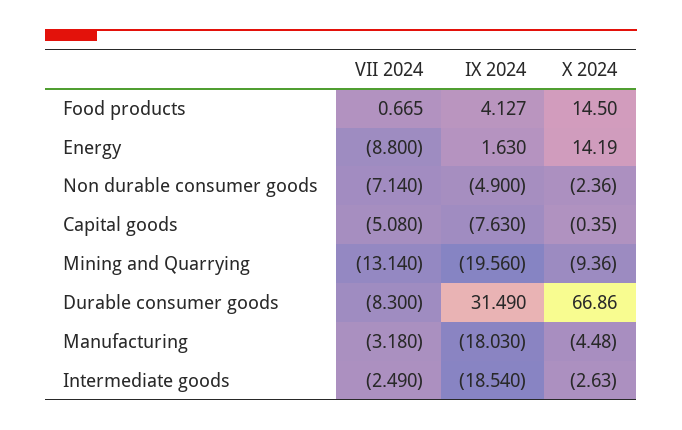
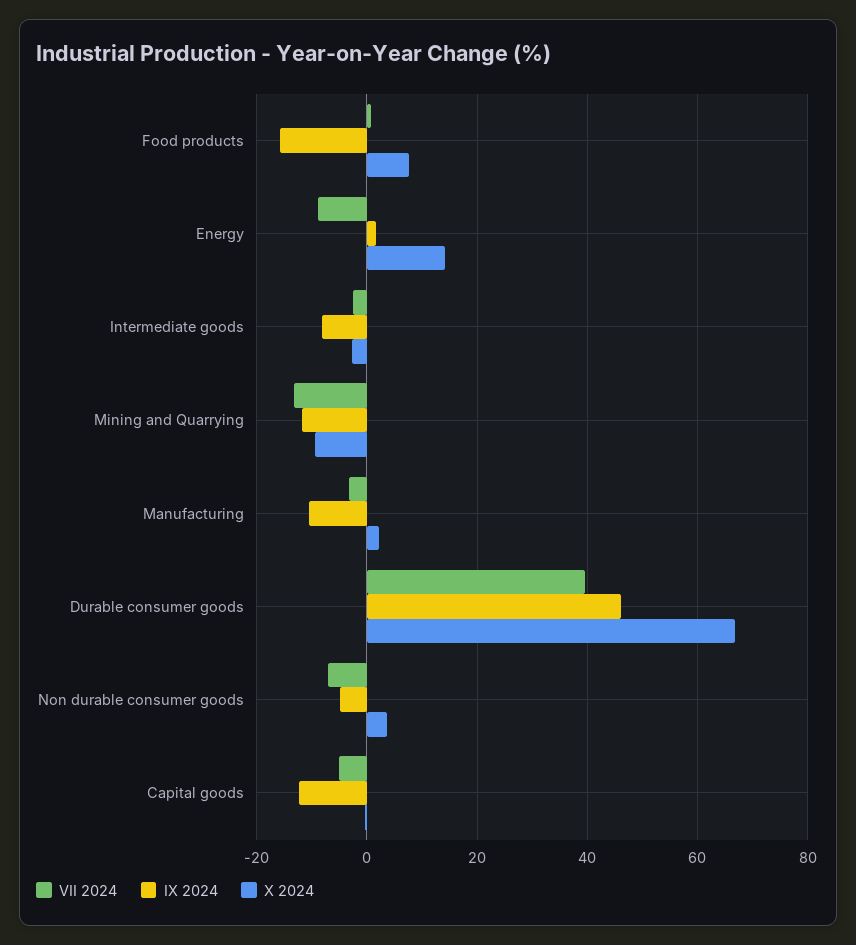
IX 2024, Food products: 4.127 -> -16
X 2024, Food products: 14.5 -> 8
X 2024, Non durable consumer goods: -2.36 -> 4
IX 2024, Capital goods: -7.63 -> -12
IX 2024, Mining and Quarrying: -19.56 -> -12
VII 2024, Durable consumer goods: -8.3 -> 40
IX 2024, Durable consumer goods: 31.49 -> 46
IX 2024, Manufacturing: -18.03 -> -10
X 2024, Manufacturing: -4.48 -> 2
IX 2024, Intermediate goods: -18.54 -> -8

